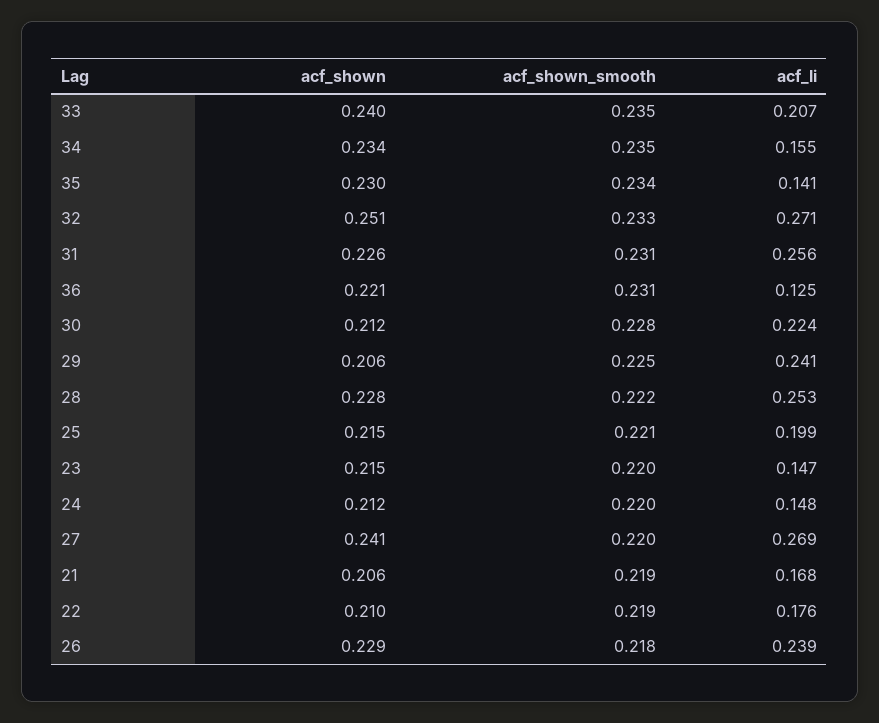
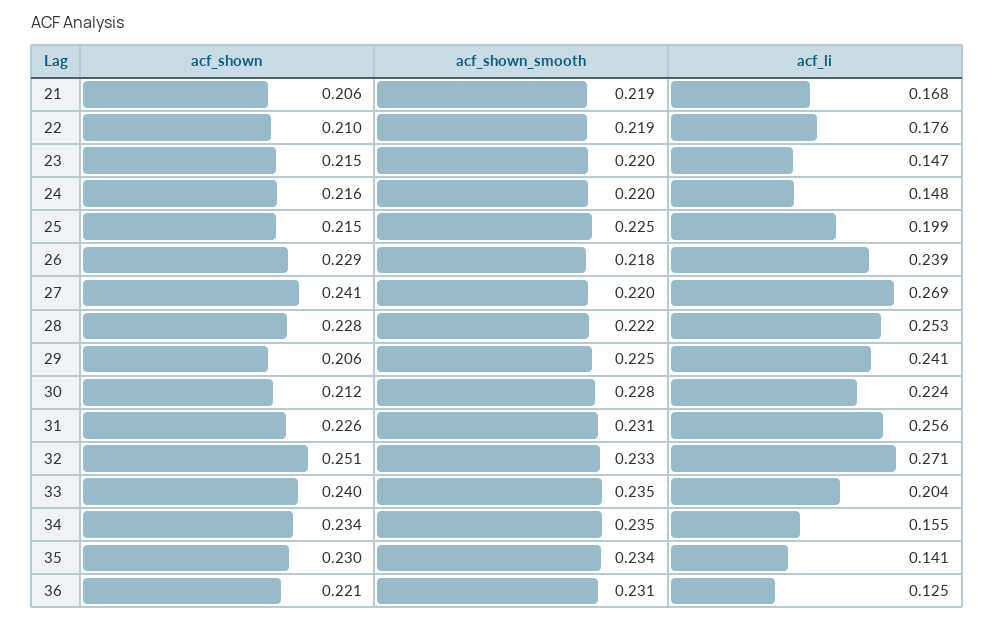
acf_li, 33: 0.207 -> 0.204
acf_shown_smooth, 25: 0.221 -> 0.225
acf_shown, 24: 0.212 -> 0.216

